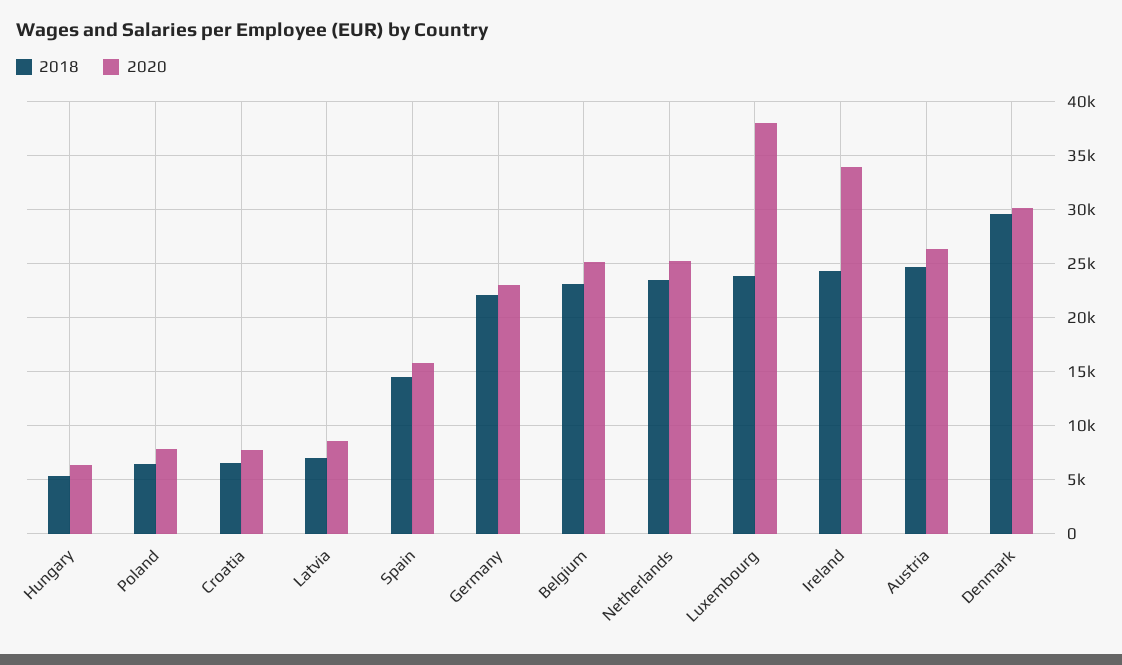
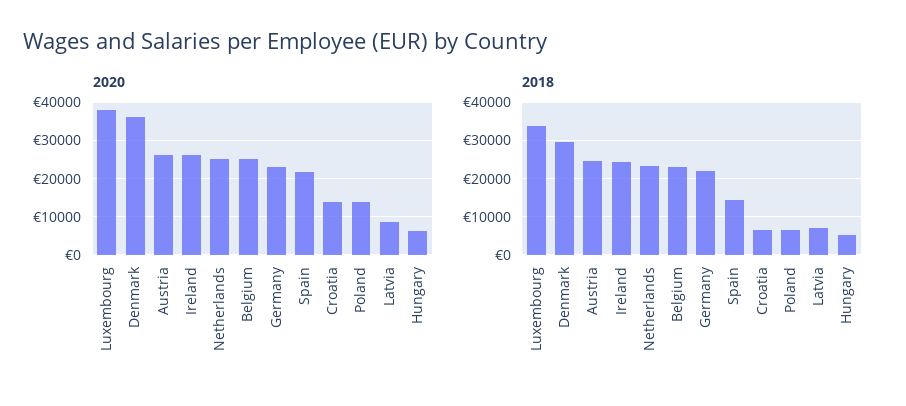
2020, Poland: 8000 -> 14000
2020, Croatia: 8000 -> 14000
2020, Spain: 16000 -> 22000
2018, Luxembourg: 24000 -> 34000
2020, Ireland: 34000 -> 26000
2020, Denmark: 30000 -> 36000

